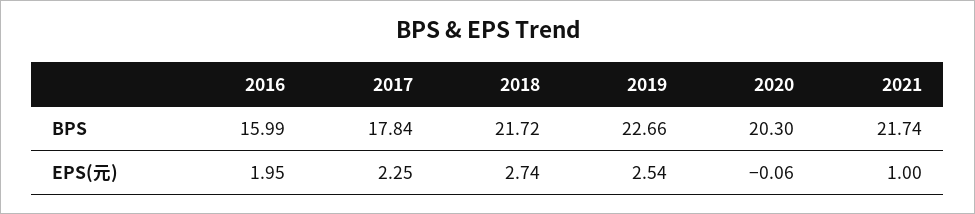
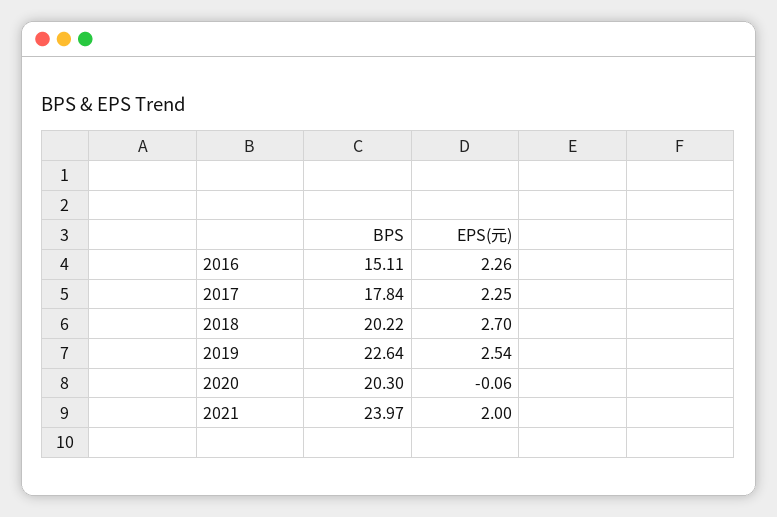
2016, BPS: 15.99 -> 15.11
2018, BPS: 21.72 -> 20.22
2019, BPS: 22.66 -> 22.64
2021, BPS: 21.74 -> 23.97
2016, EPS(元): 1.95 -> 2.26
2018, EPS(元): 2.74 -> 2.7
2021, EPS(元): 1 -> 2

